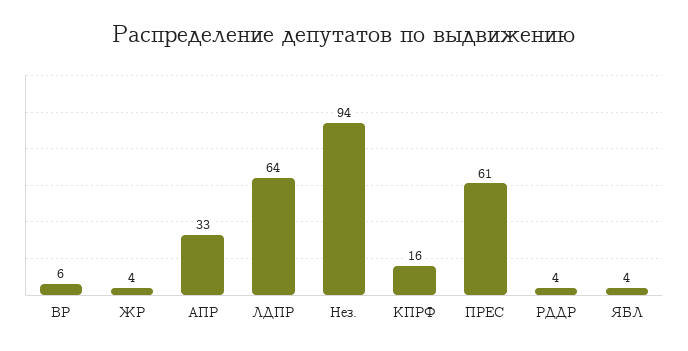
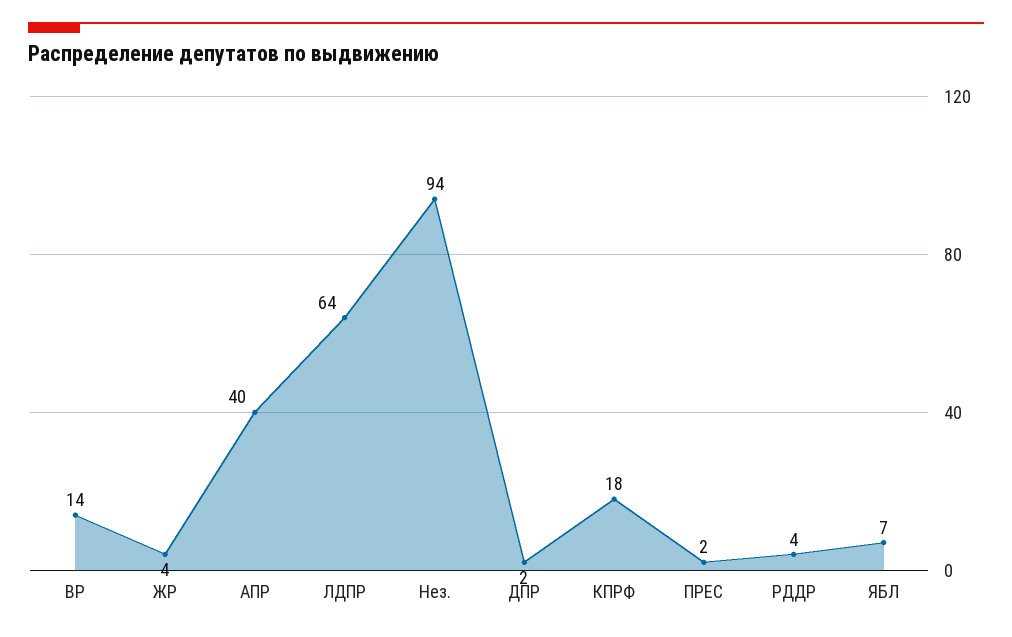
ВР: 6 -> 14
АПР: 33 -> 40
КПРФ: 16 -> 18
ПРЕС: 61 -> 2
ЯБЛ: 4 -> 7
ДПР: none -> 2

